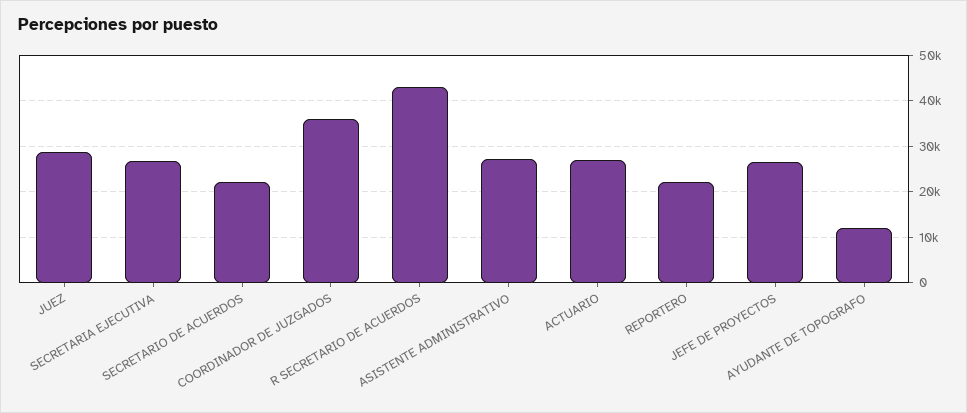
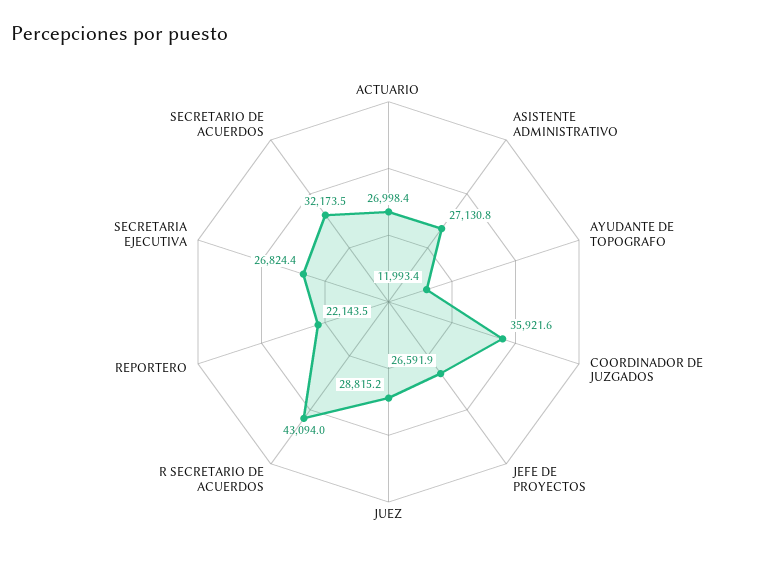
SECRETARIO DE ACUERDOS: 22000 -> 32173.5

